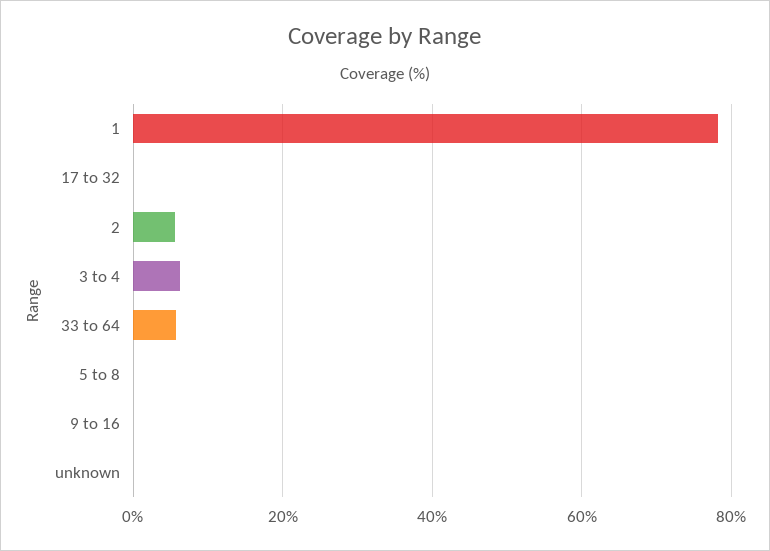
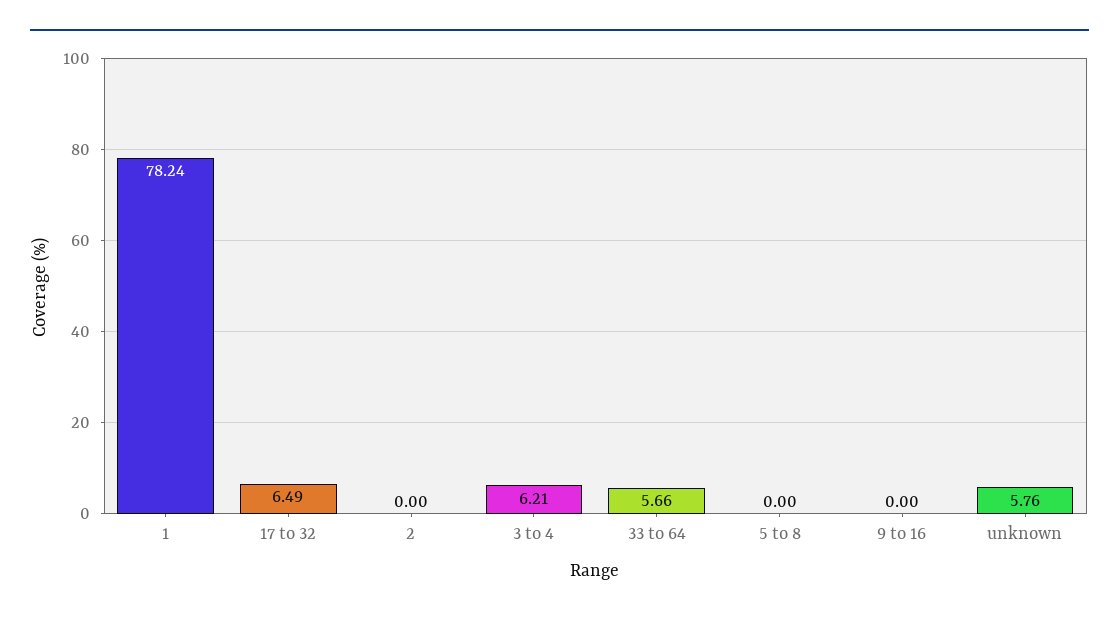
17 to 32: 0 -> 6.49
2: 6 -> 0
unknown: 0 -> 5.76

